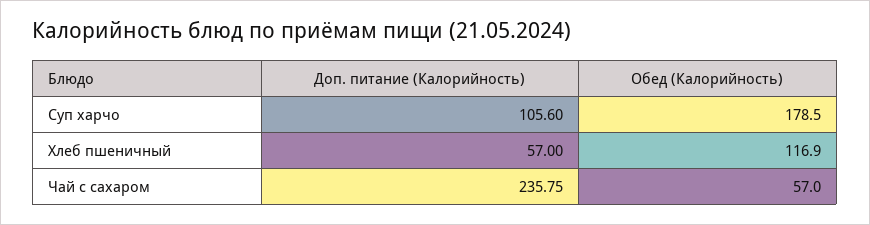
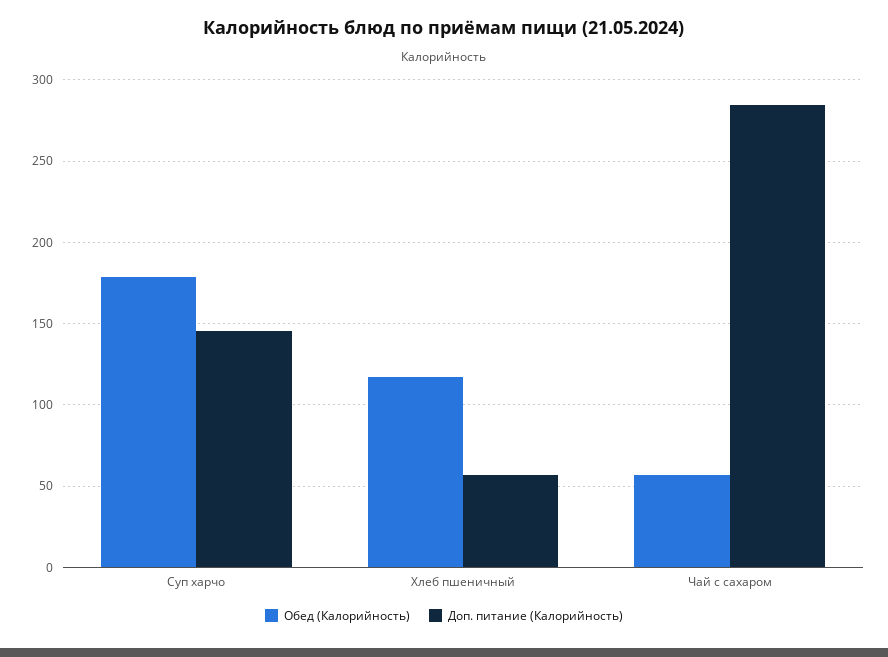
Доп. питание (Калорийность), Суп харчо: 105.6 -> 145
Доп. питание (Калорийность), Чай с сахаром: 235.75 -> 285

